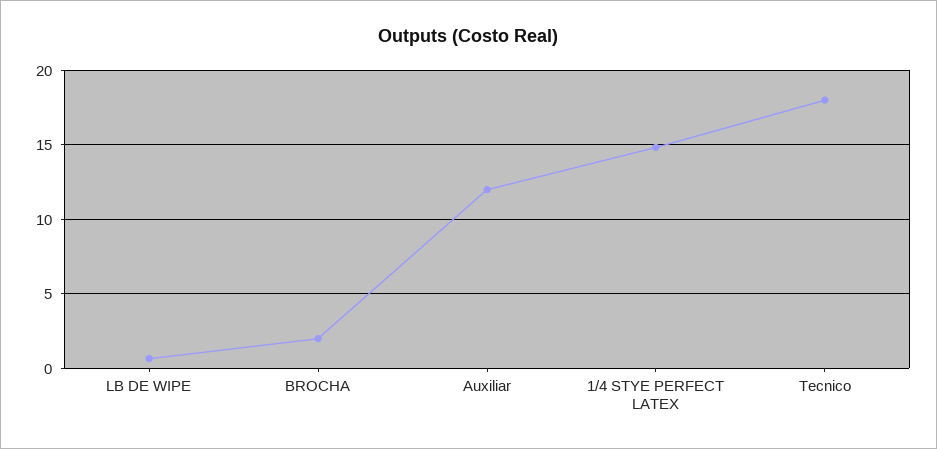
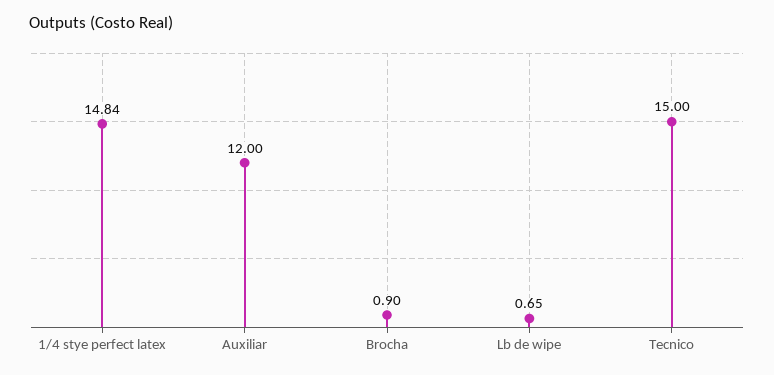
BROCHA: 2 -> 0.9
Tecnico: 18 -> 15

